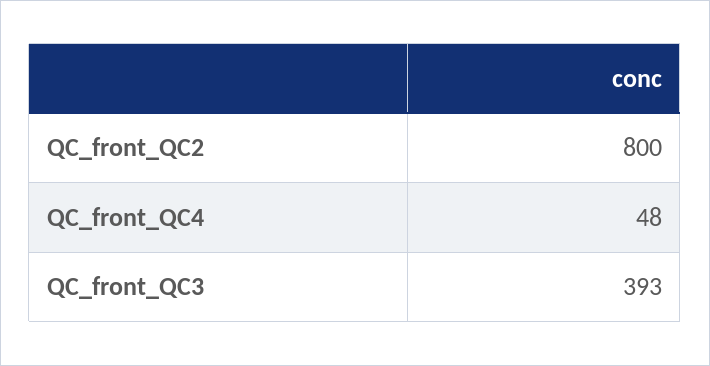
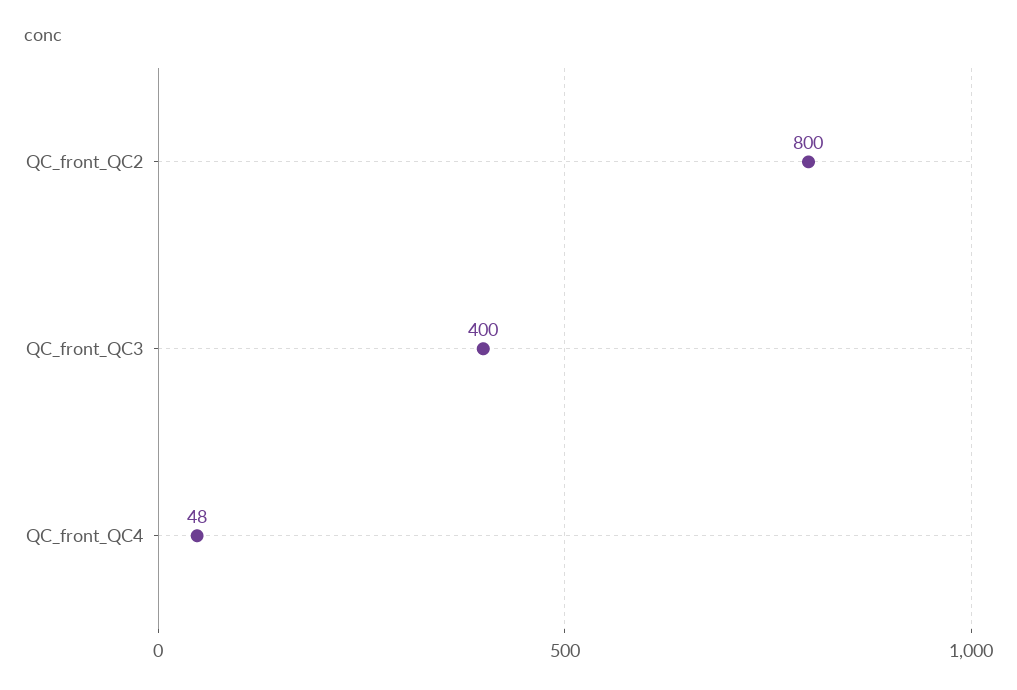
QC_front_QC3: 393 -> 400

